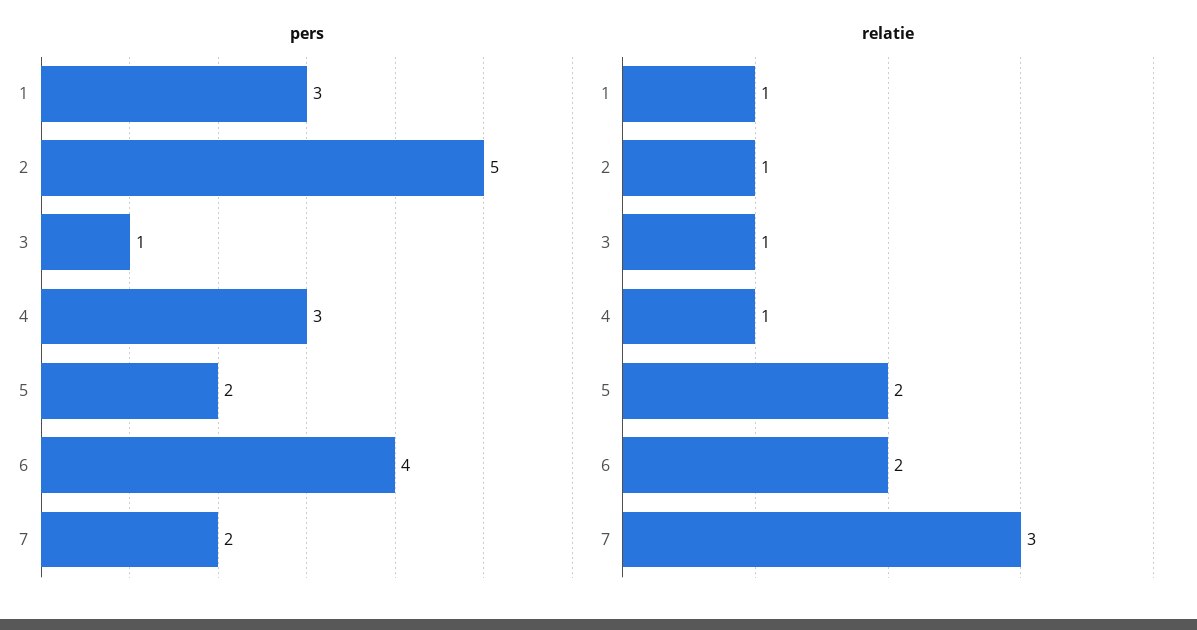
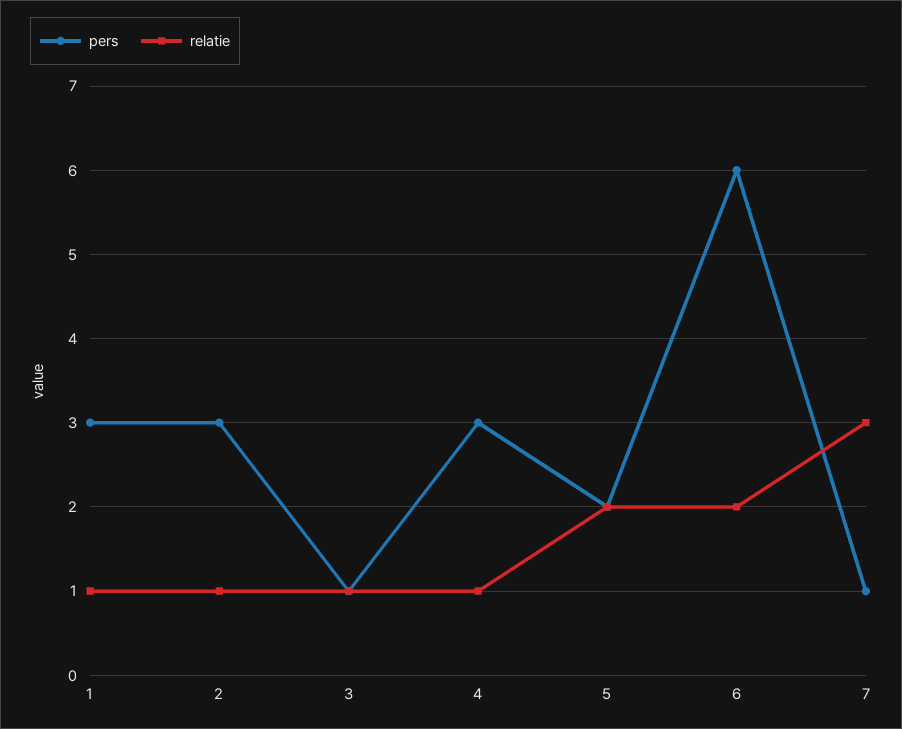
pers, 2: 5 -> 3
pers, 6: 4 -> 6
pers, 7: 2 -> 1

